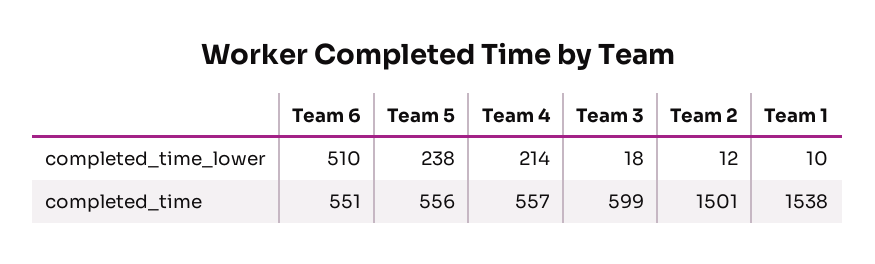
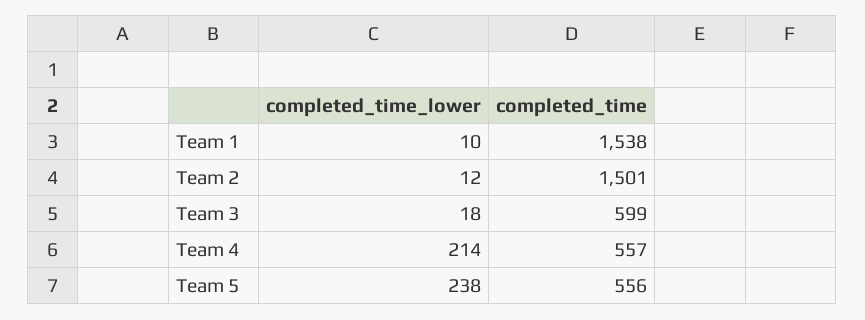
Team 6, completed_time_lower: 510 -> none
Team 6, completed_time: 551 -> none

